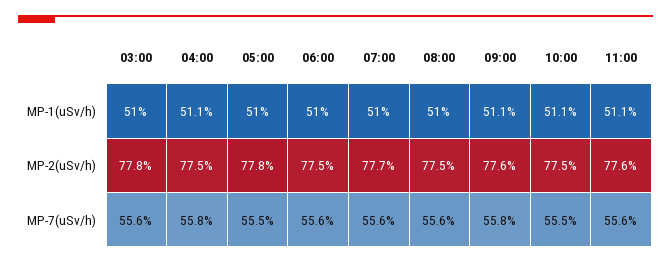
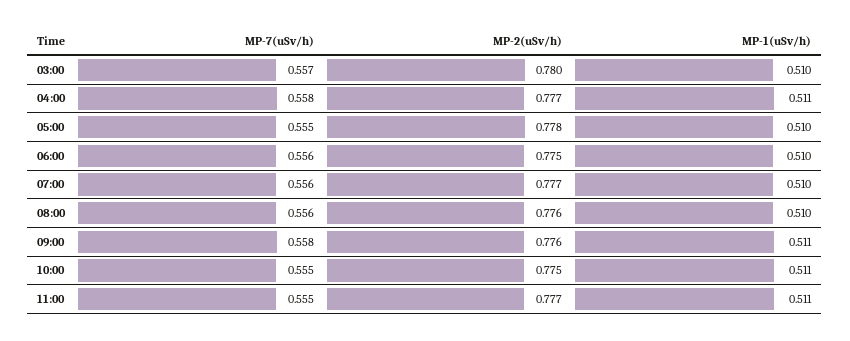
03:00, MP-2(uSv/h): 0.778 -> 0.78
04:00, MP-2(uSv/h): 0.775 -> 0.777
08:00, MP-2(uSv/h): 0.775 -> 0.776
11:00, MP-2(uSv/h): 0.776 -> 0.777
03:00, MP-7(uSv/h): 0.556 -> 0.557
11:00, MP-7(uSv/h): 0.556 -> 0.555

